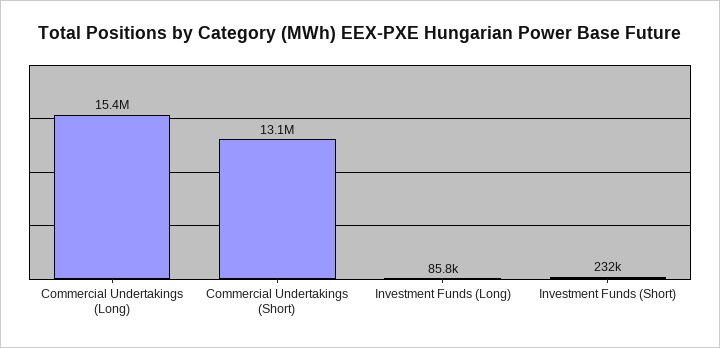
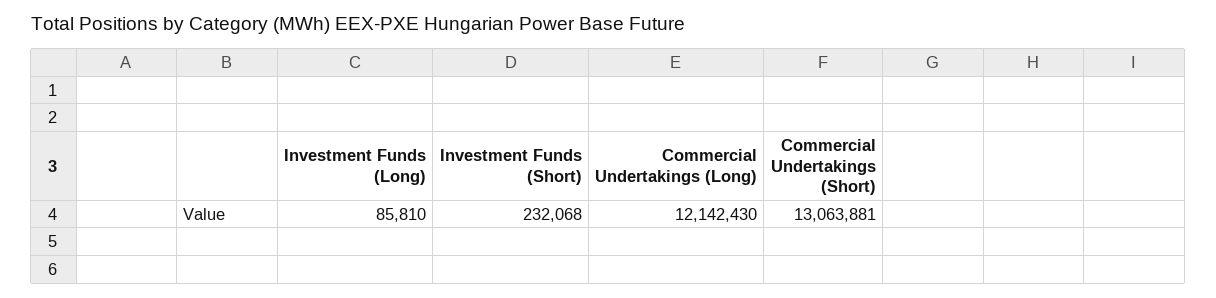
Commercial Undertakings (Long): 15400000 -> 12142430

